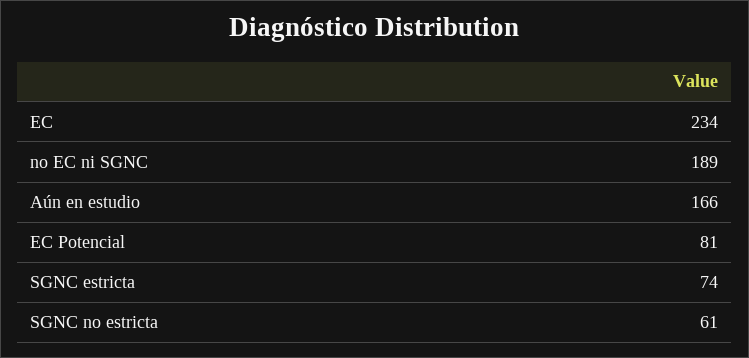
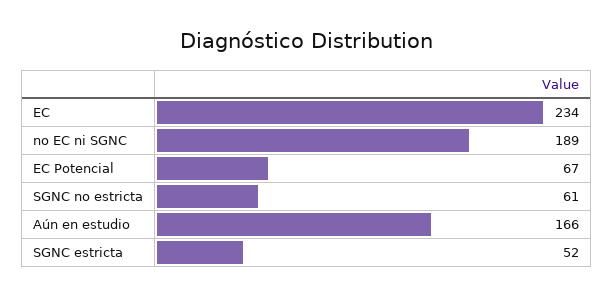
EC Potencial: 81 -> 67
SGNC estricta: 74 -> 52

